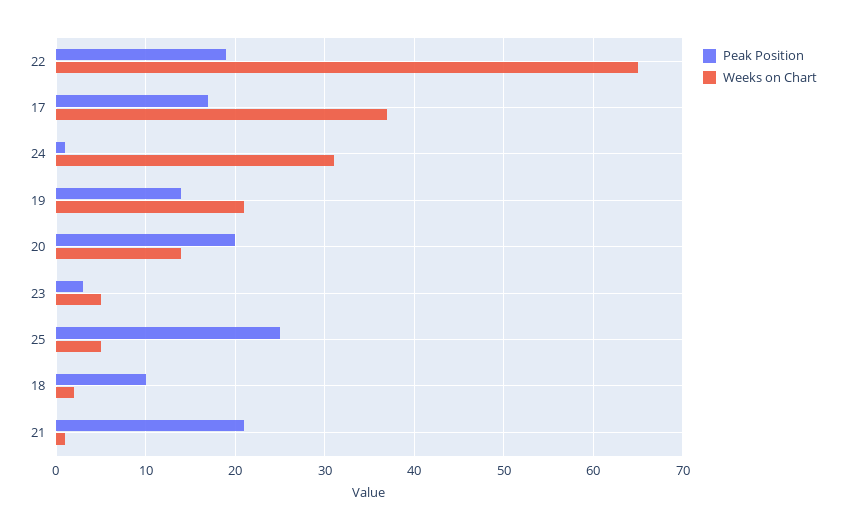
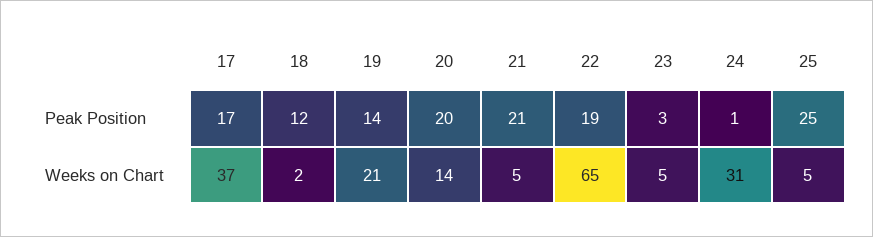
Peak Position, 18: 10 -> 12
Weeks on Chart, 21: 1 -> 5

